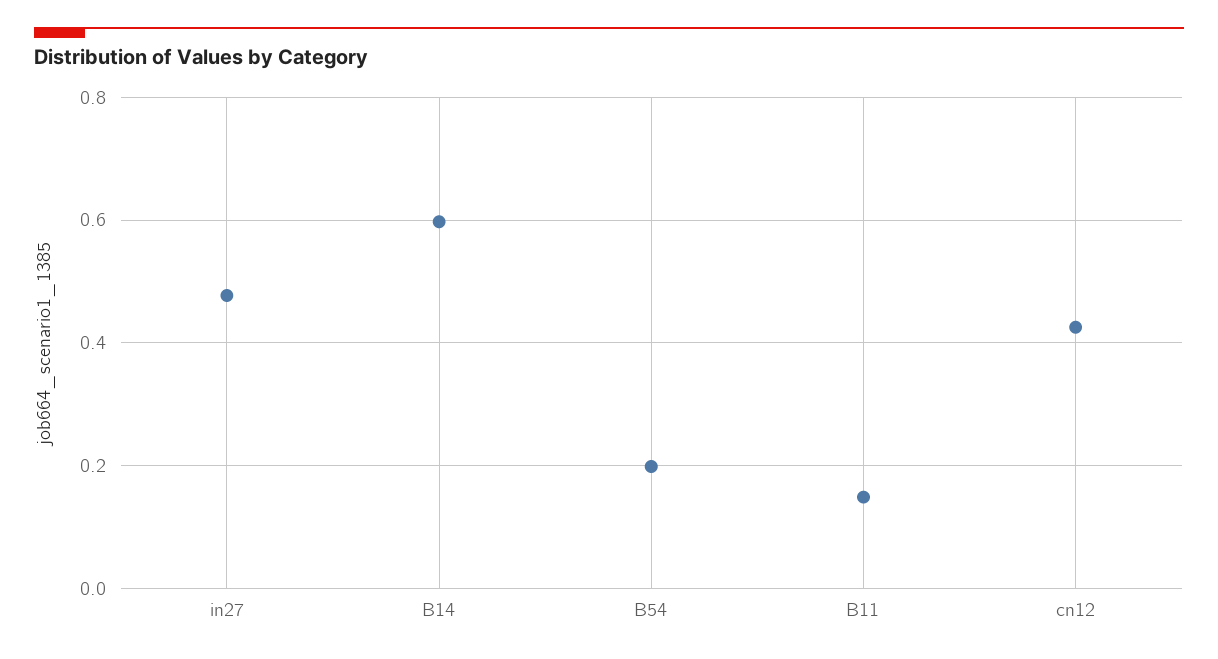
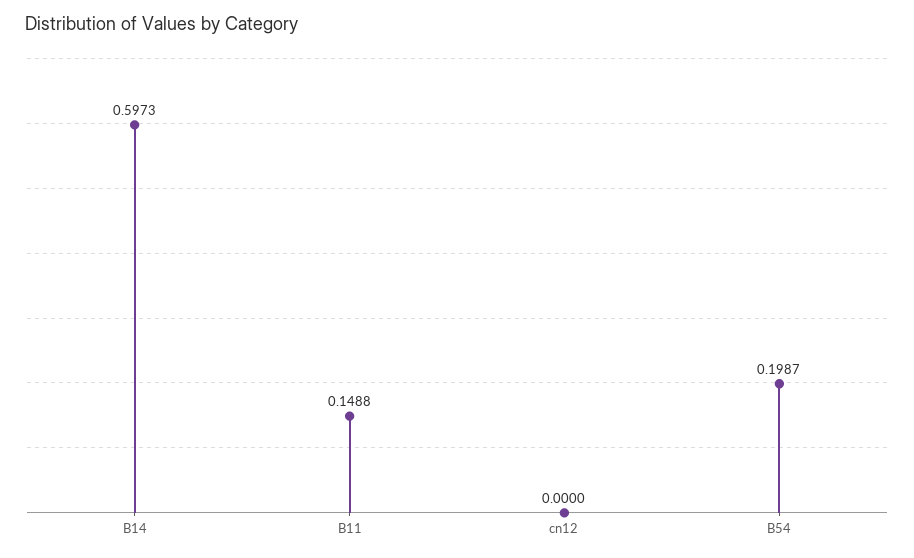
in27: 0.48 -> none
cn12: 0.42 -> 0

